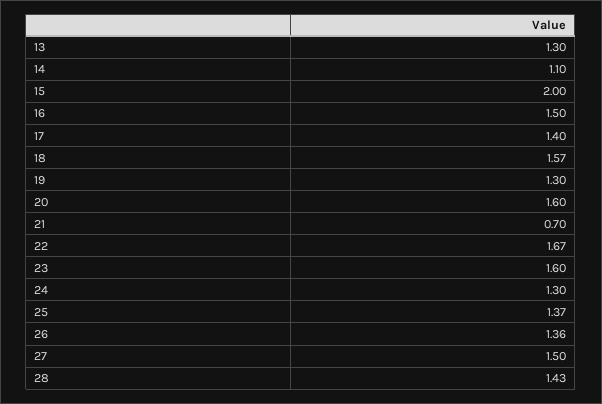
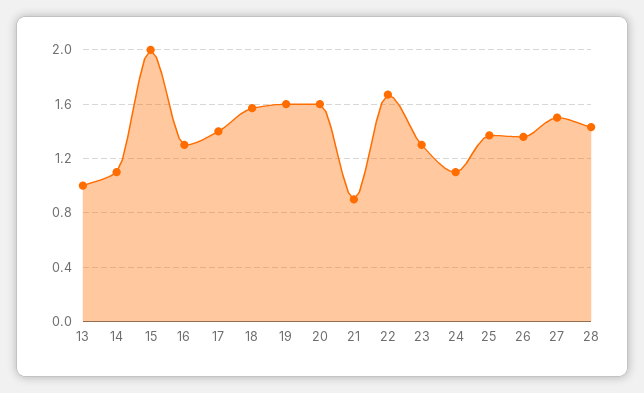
13: 1.3 -> 1
16: 1.5 -> 1.3
19: 1.3 -> 1.6
21: 0.7 -> 0.9
23: 1.6 -> 1.3
24: 1.3 -> 1.1

